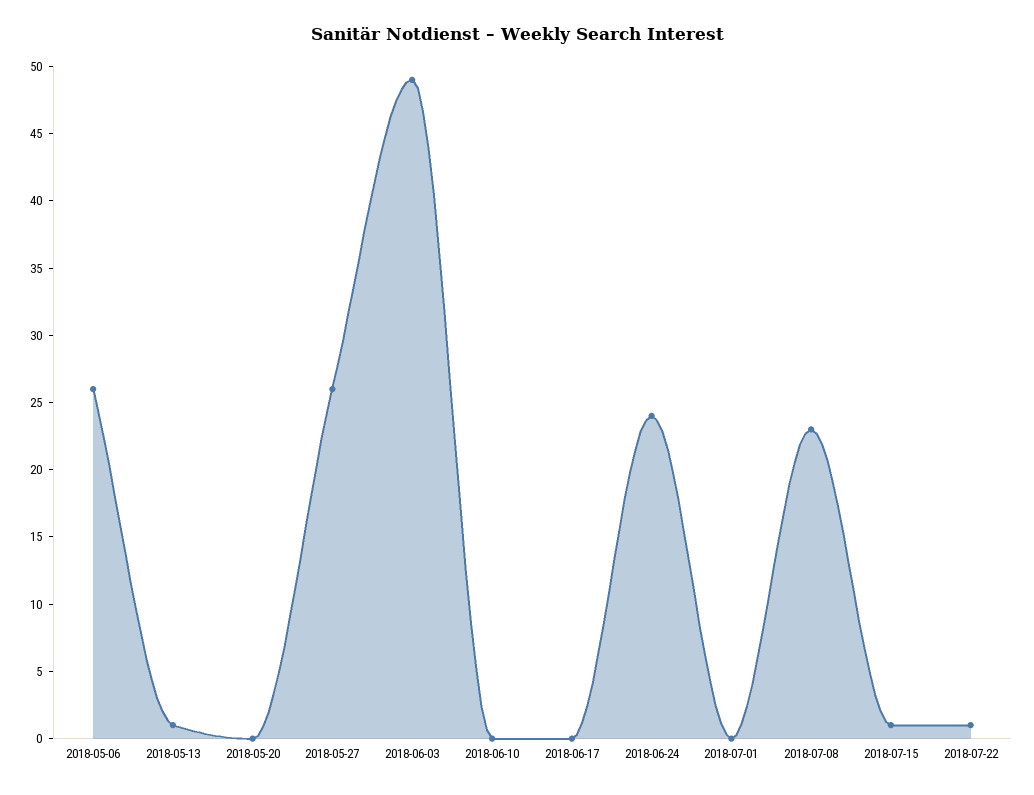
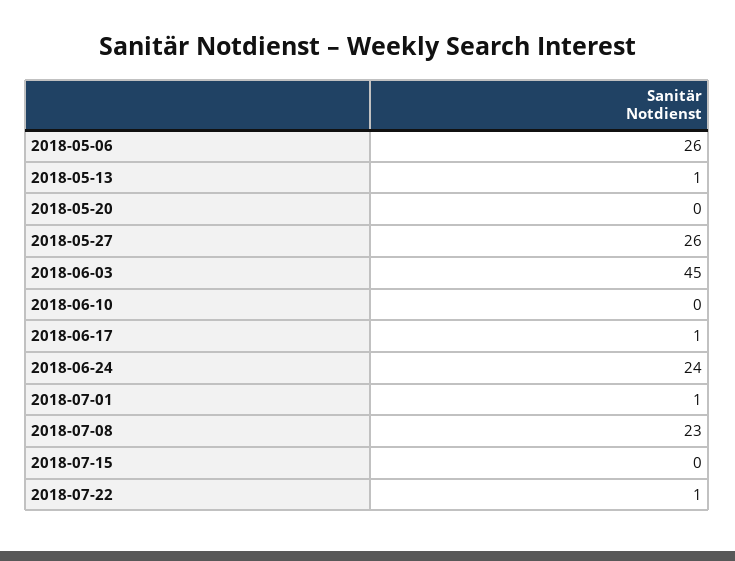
2018-06-03: 49 -> 45
2018-06-17: 0 -> 1
2018-07-01: 0 -> 1
2018-07-15: 1 -> 0

